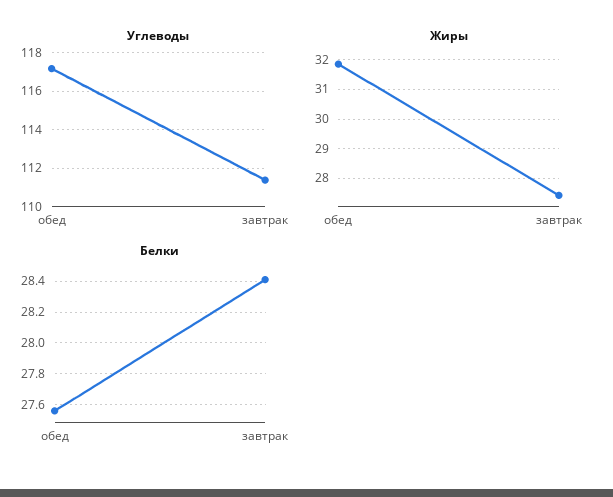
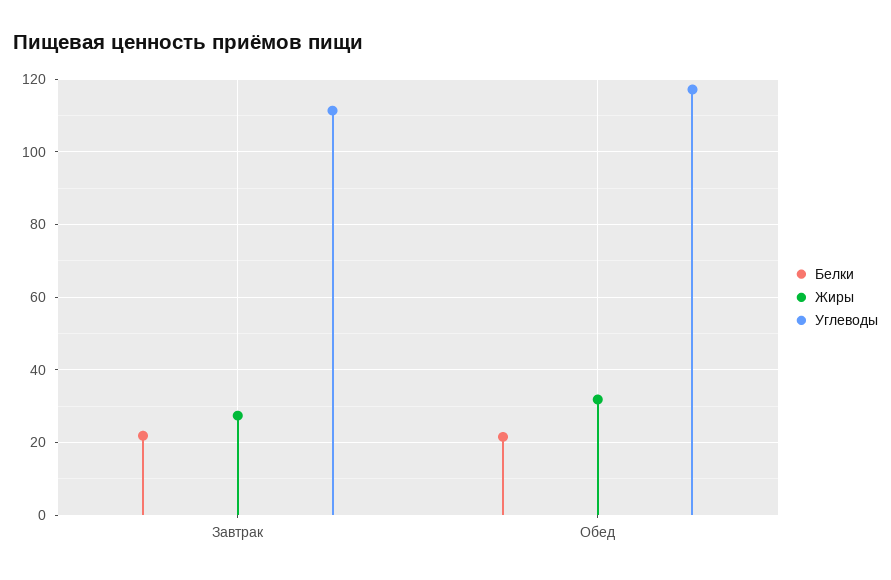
Белки, обед: 27.55 -> 22
Белки, завтрак: 28.4 -> 22

